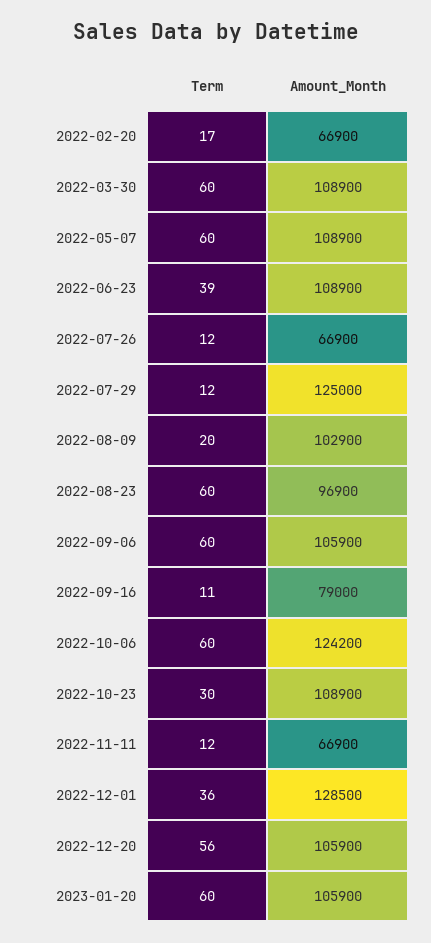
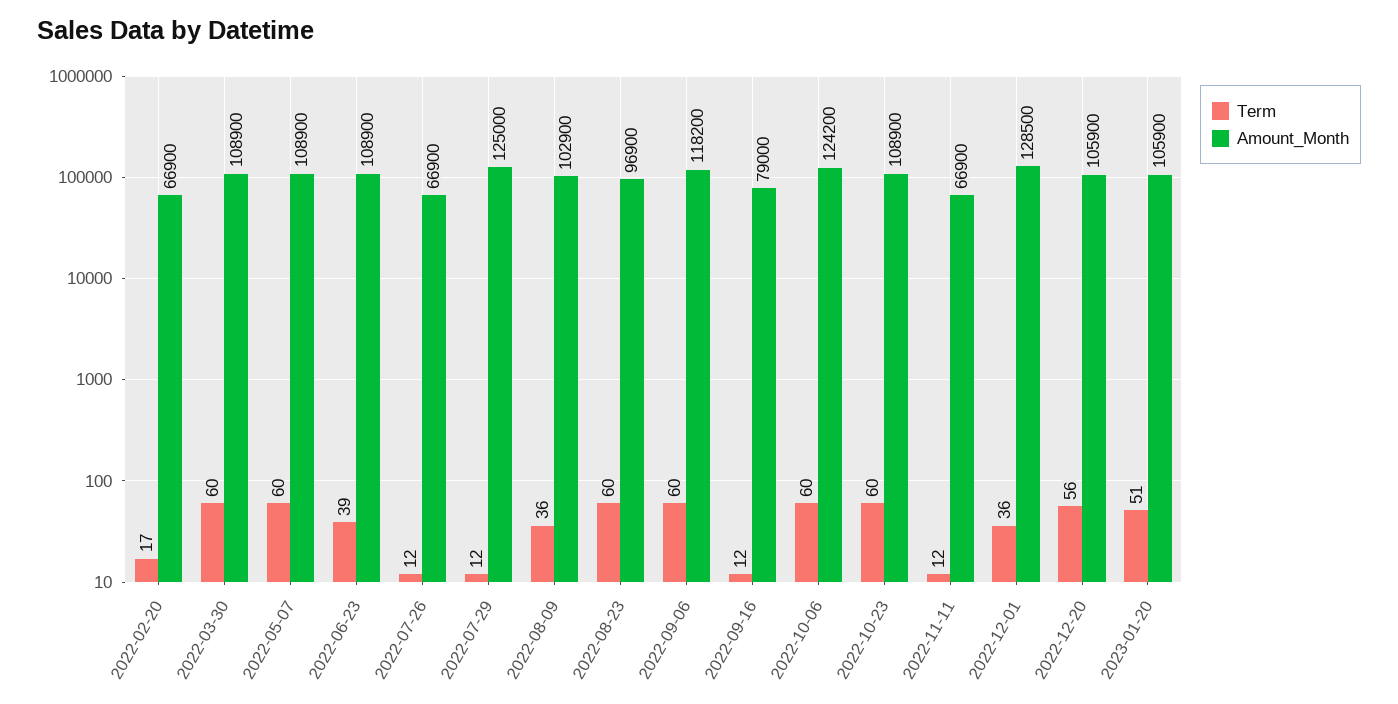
Term, 2022-08-09: 20 -> 36
Amount_Month, 2022-09-06: 105900 -> 118200
Term, 2022-09-16: 11 -> 12
Term, 2022-10-23: 30 -> 60
Term, 2023-01-20: 60 -> 51

